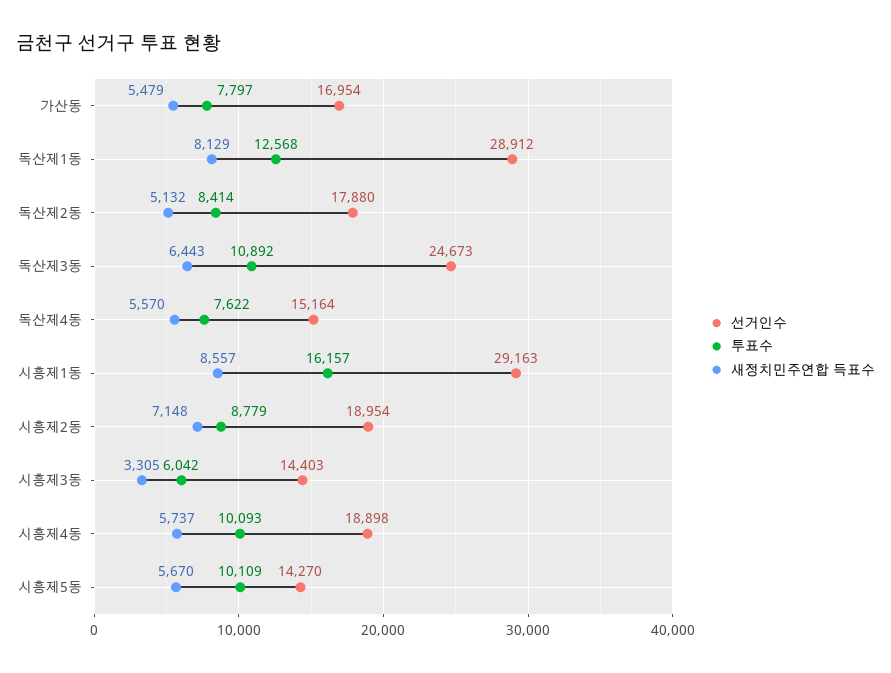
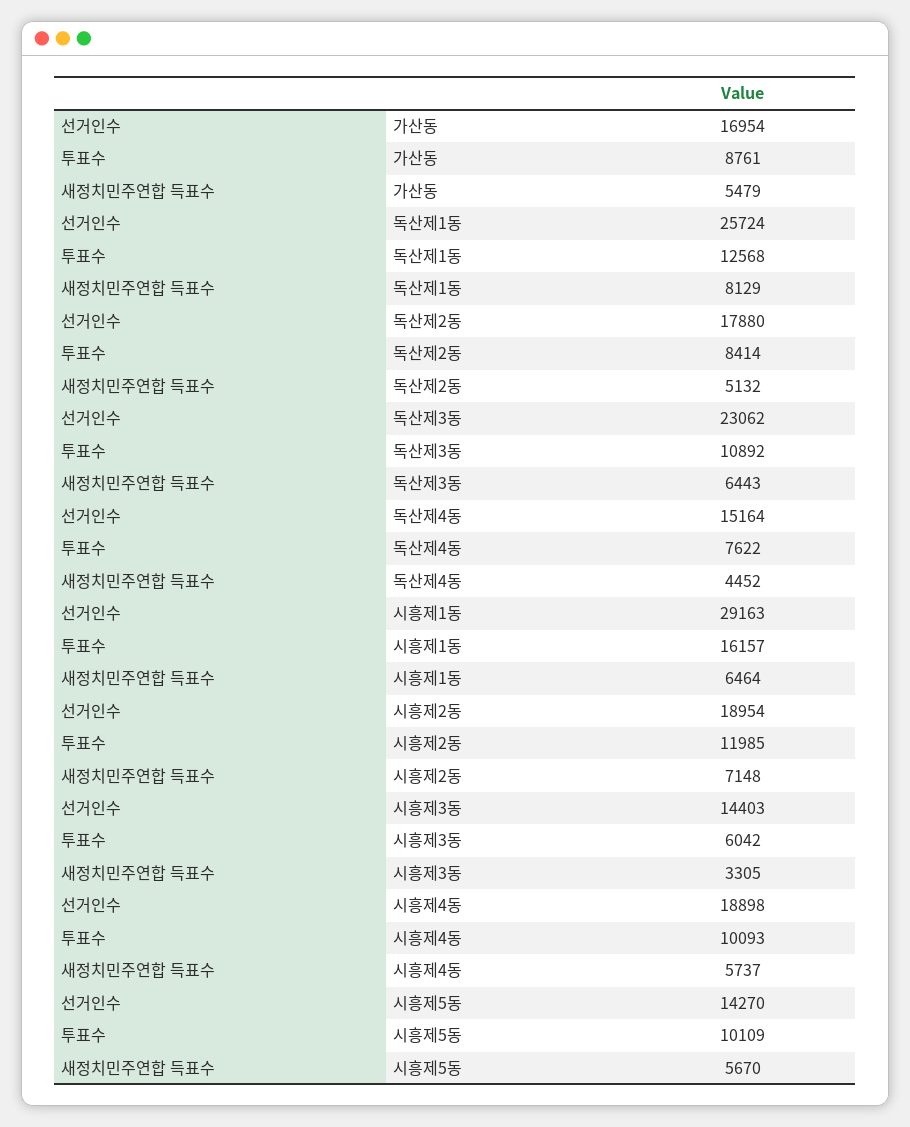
투표수, 가산동: 7797 -> 8761
선거인수, 독산제1동: 28912 -> 25724
선거인수, 독산제3동: 24673 -> 23062
새정치민주연합 득표수, 독산제4동: 5570 -> 4452
새정치민주연합 득표수, 시흥제1동: 8557 -> 6464
투표수, 시흥제2동: 8779 -> 11985

